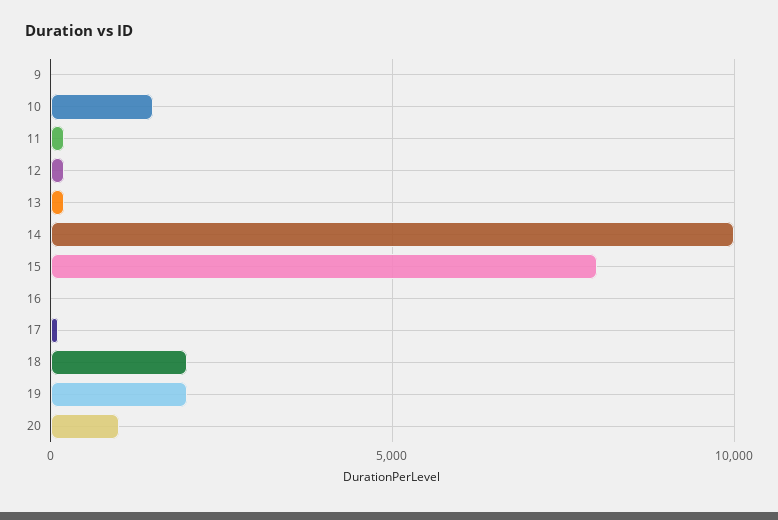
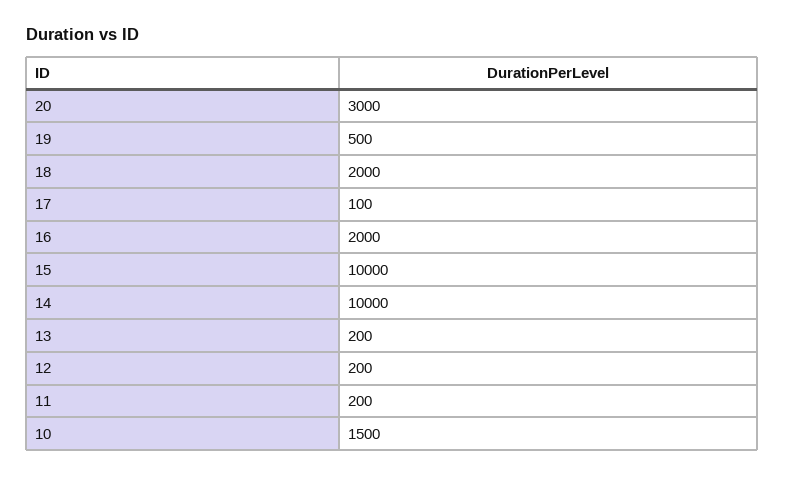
9: 0 -> none
15: 8000 -> 10000
16: 0 -> 2000
19: 2000 -> 500
20: 1000 -> 3000

